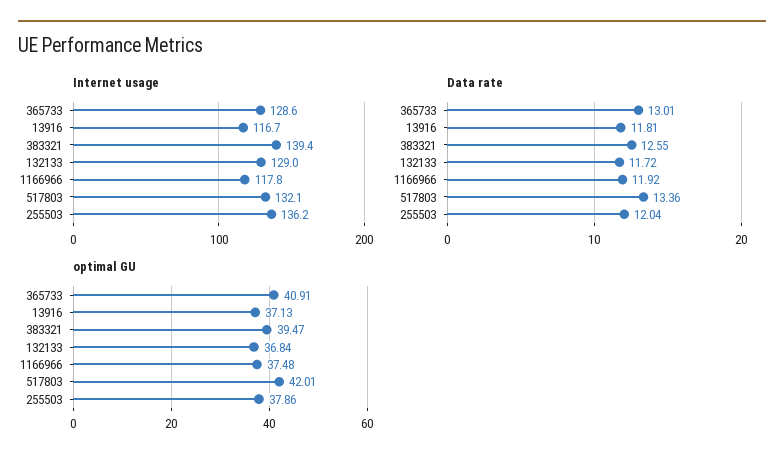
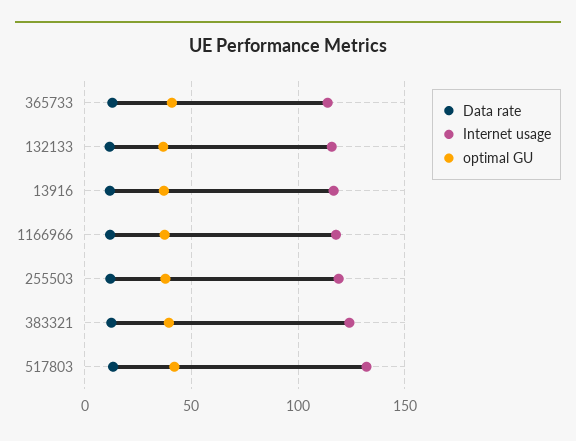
Internet usage, 365733: 128.6 -> 115
Internet usage, 383321: 139.4 -> 125
Internet usage, 132133: 129 -> 115
Internet usage, 255503: 136.2 -> 120

